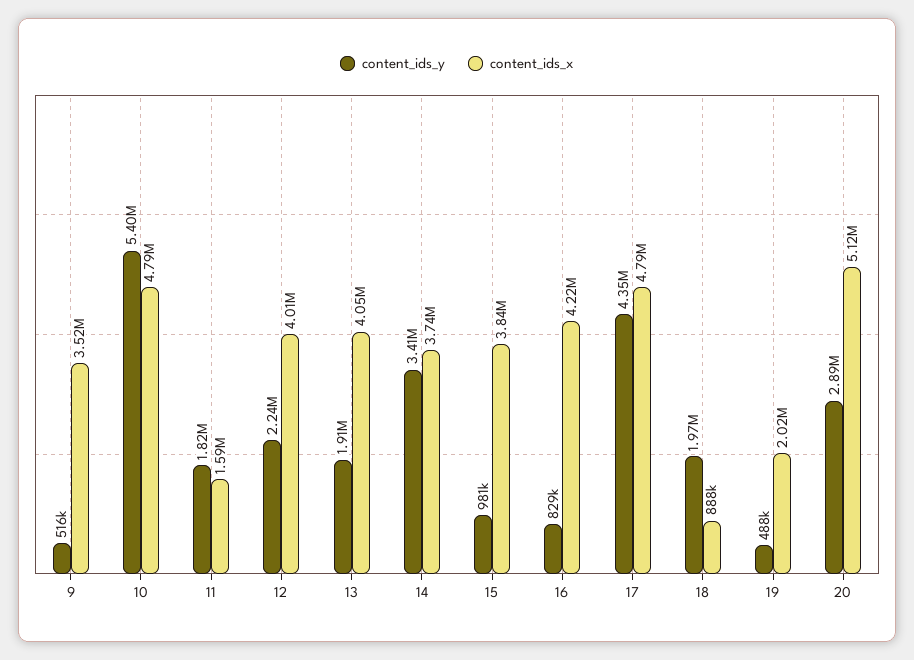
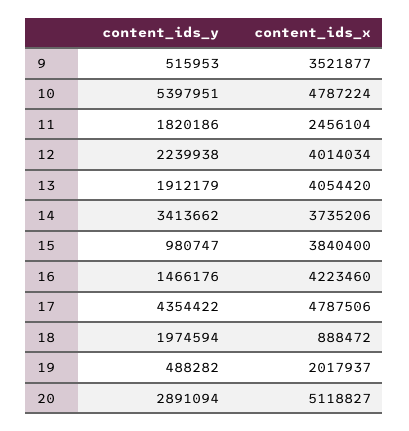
content_ids_x, 11: 1590000 -> 2456104
content_ids_y, 16: 829000 -> 1466176

